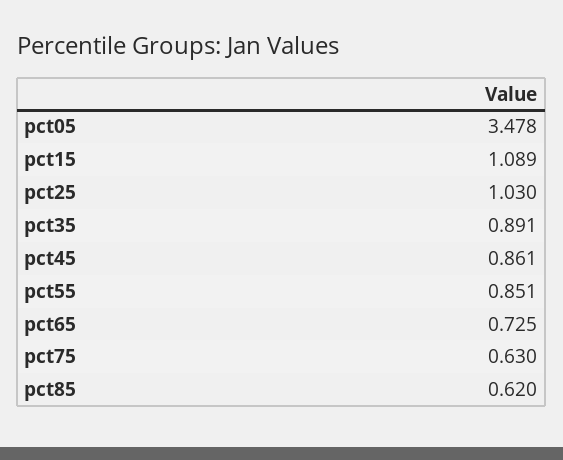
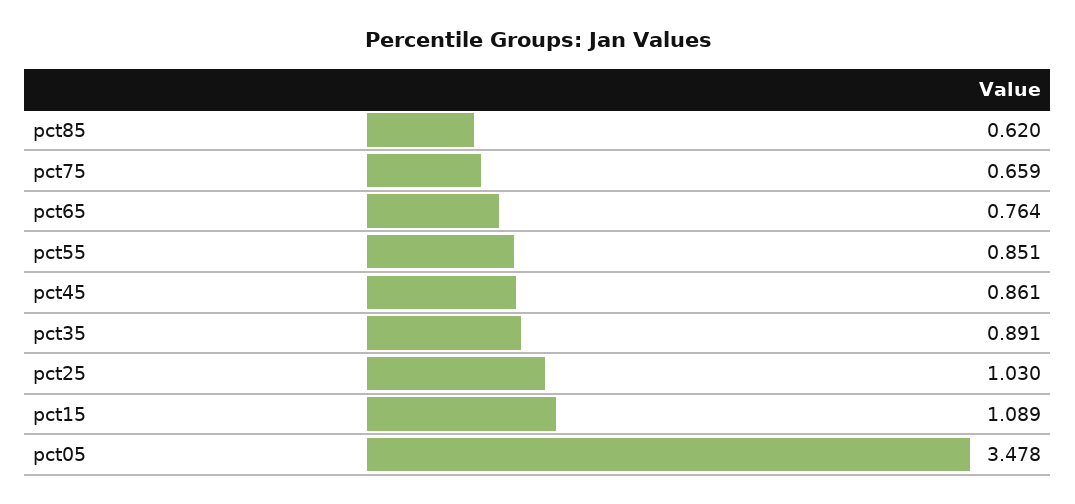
pct65: 0.725 -> 0.764
pct75: 0.63 -> 0.659

